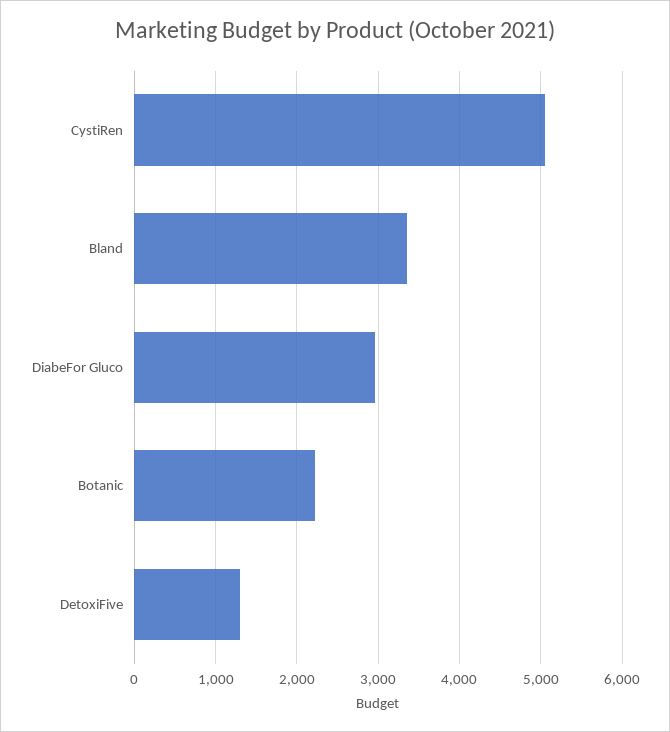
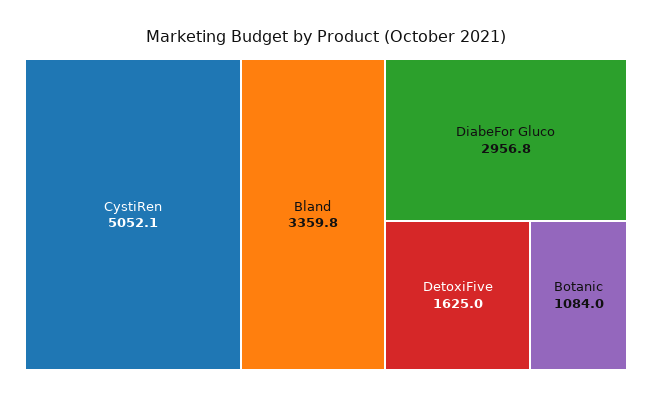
Botanic: 2200 -> 1084
DetoxiFive: 1300 -> 1625

